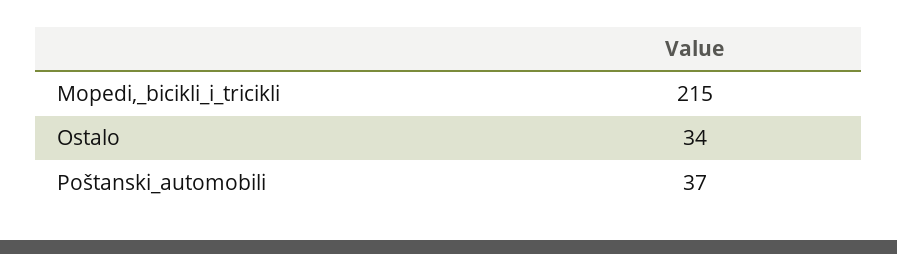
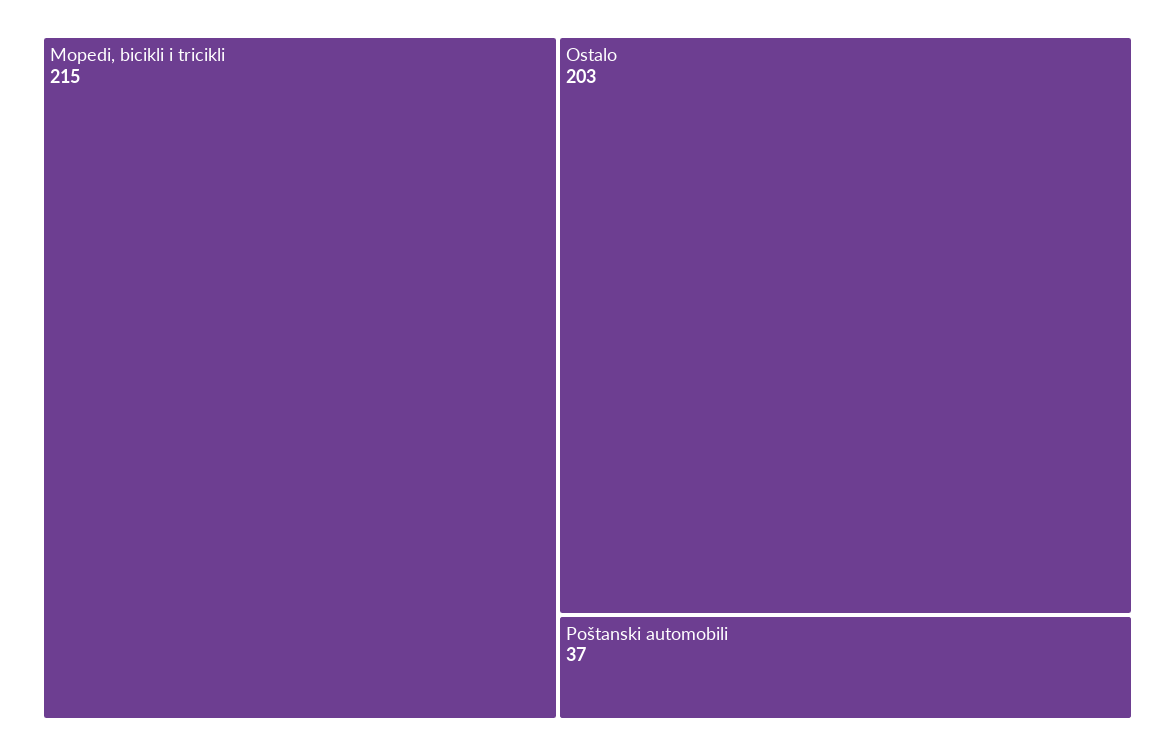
Ostalo: 34 -> 203

